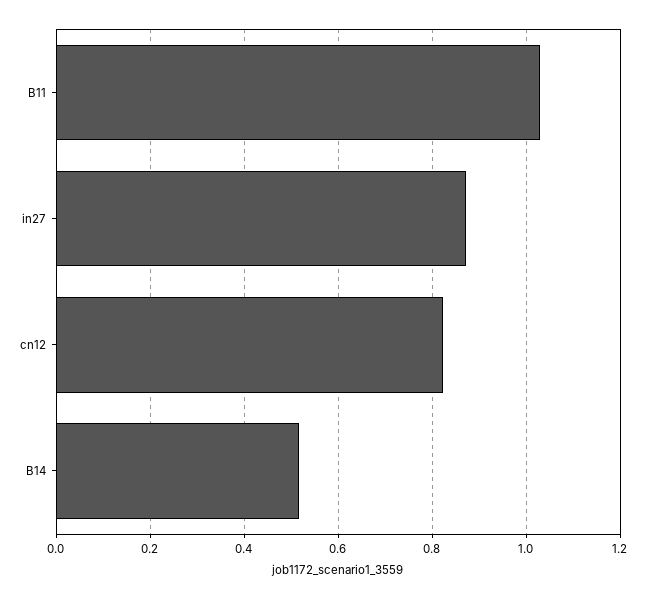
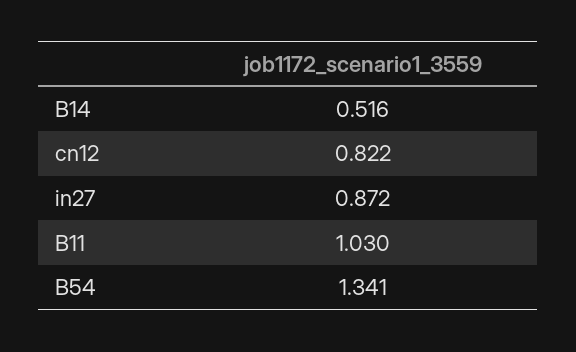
B54: none -> 1.341

